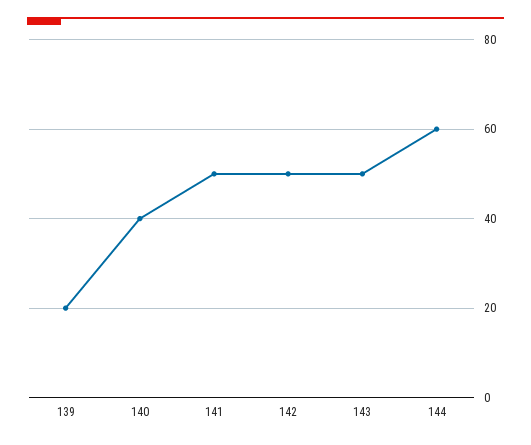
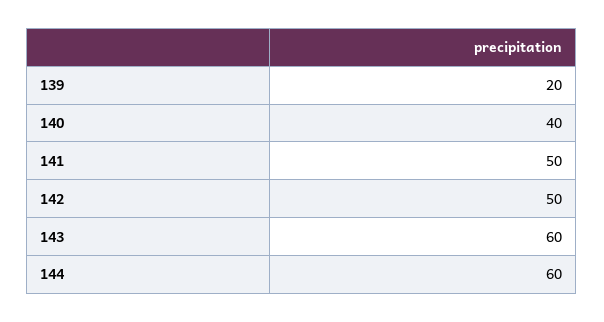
143: 50 -> 60

